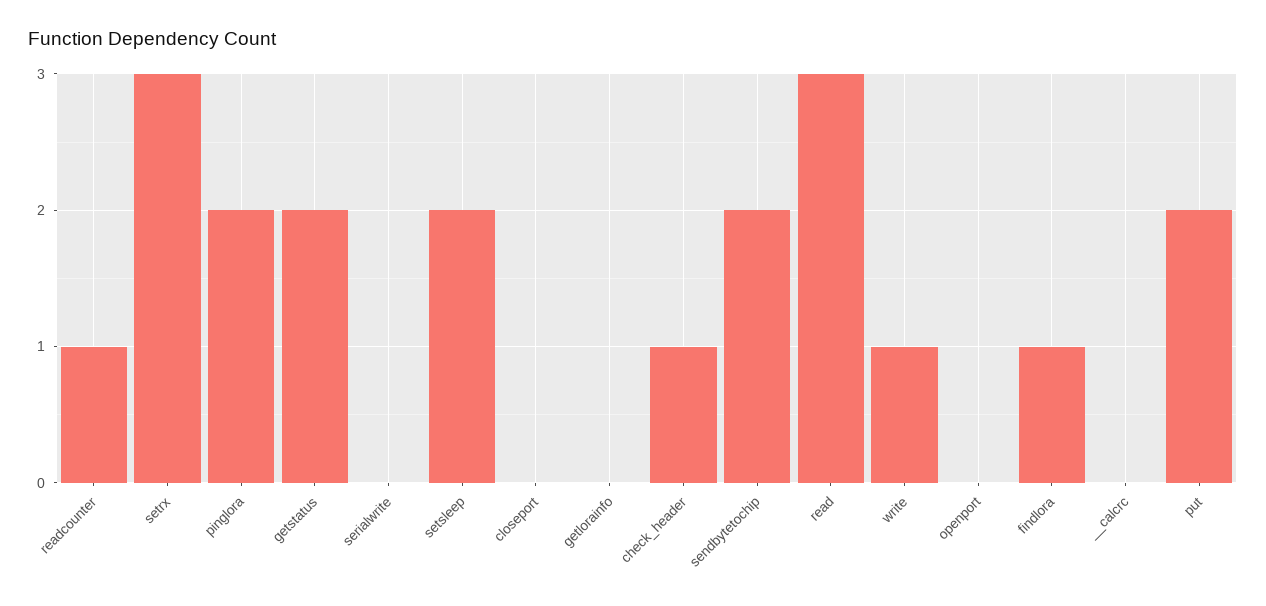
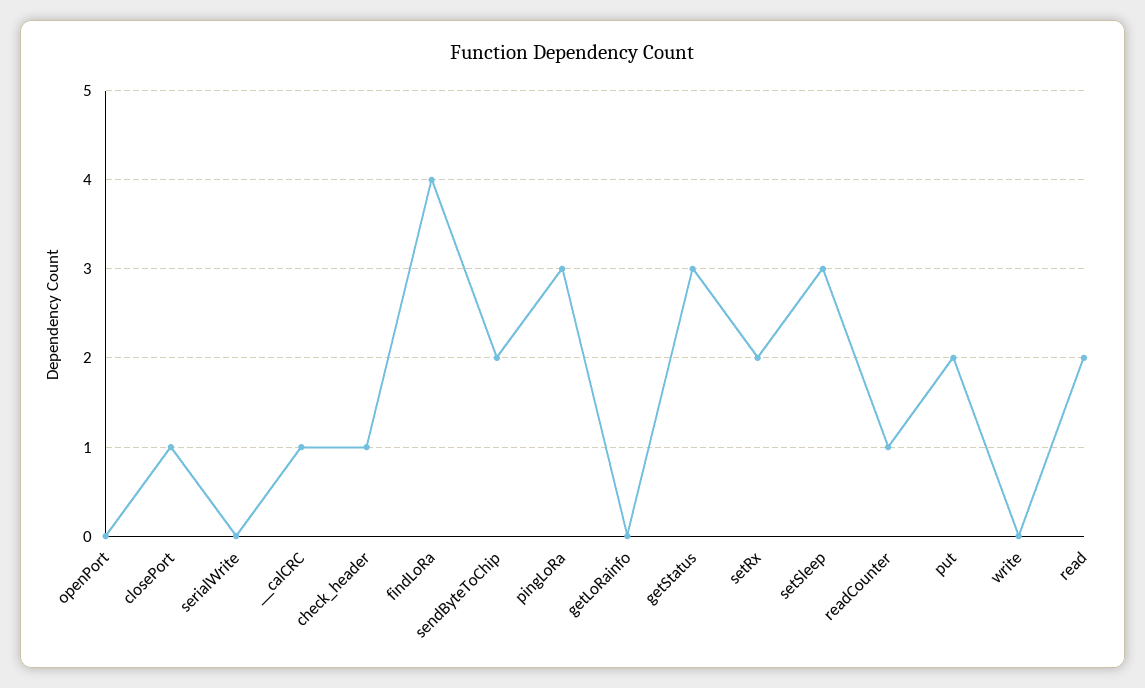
setrx: 3 -> 2
pinglora: 2 -> 3
getstatus: 2 -> 3
setsleep: 2 -> 3
closeport: 0 -> 1
read: 3 -> 2
write: 1 -> 0
findlora: 1 -> 4
__calcrc: 0 -> 1

